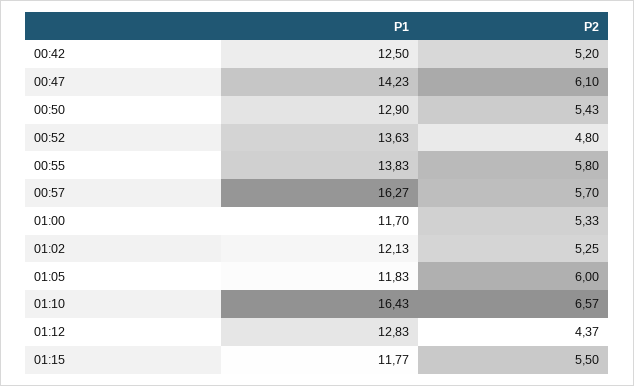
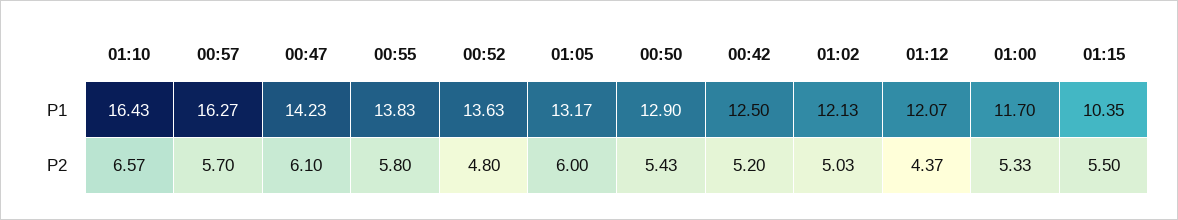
P2, 01:02: 5.25 -> 5.03
P1, 01:05: 11.83 -> 13.17
P1, 01:12: 12.83 -> 12.07
P1, 01:15: 11.77 -> 10.35

